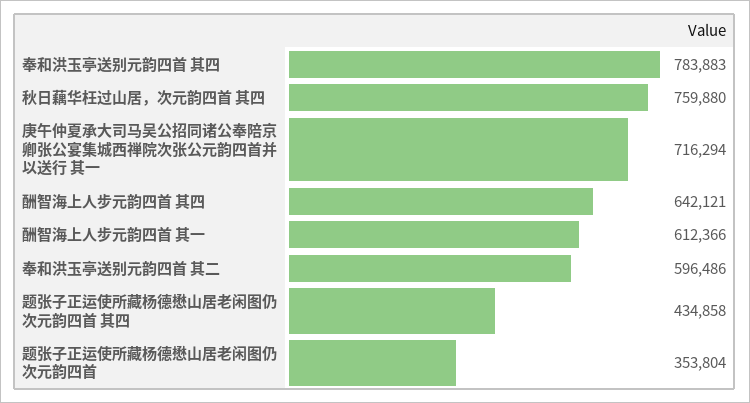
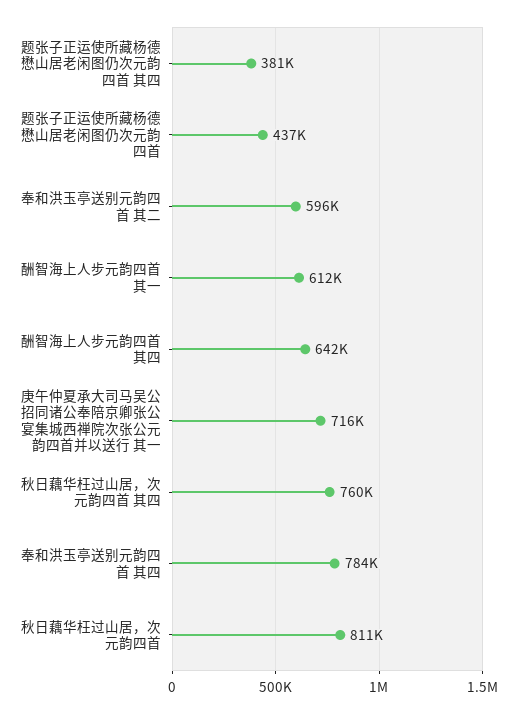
题张子正运使所藏杨德懋山居老闲图仍次元韵四首 其四: 434858 -> 381000
题张子正运使所藏杨德懋山居老闲图仍次元韵四首: 353804 -> 437000
秋日藕华枉过山居，次元韵四首: none -> 811000

